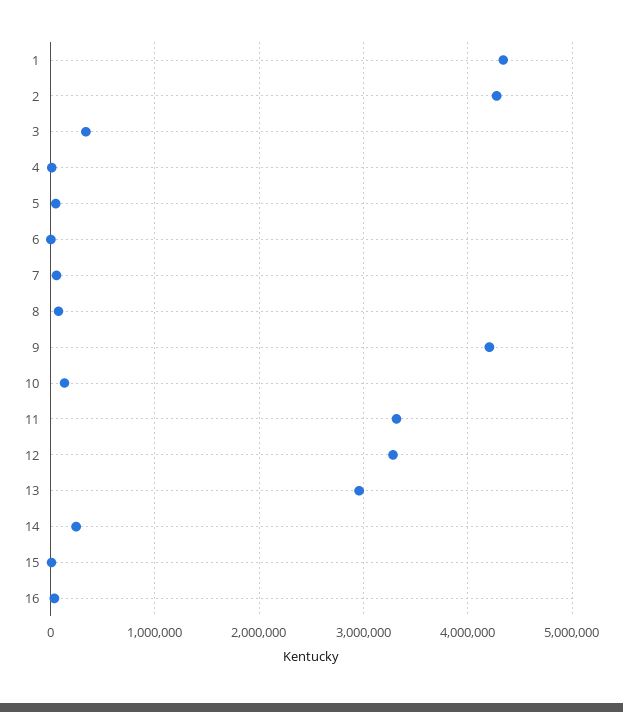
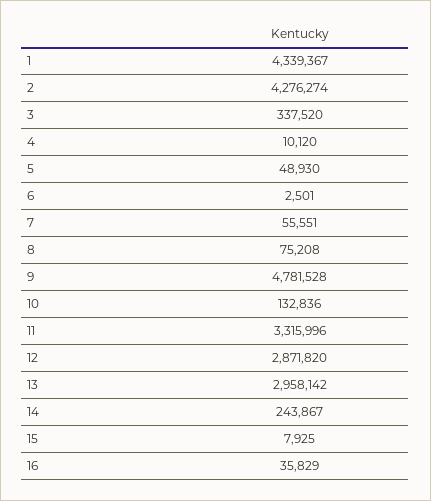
9: 4200000 -> 4781528
12: 3300000 -> 2871820

